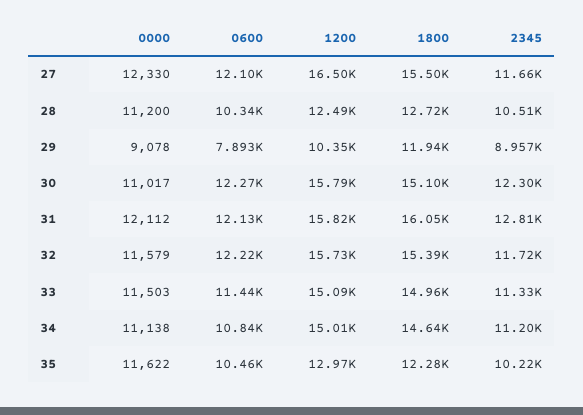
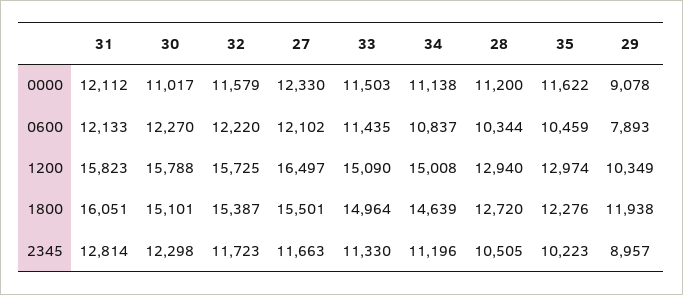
1200, 28: 12490 -> 12940

